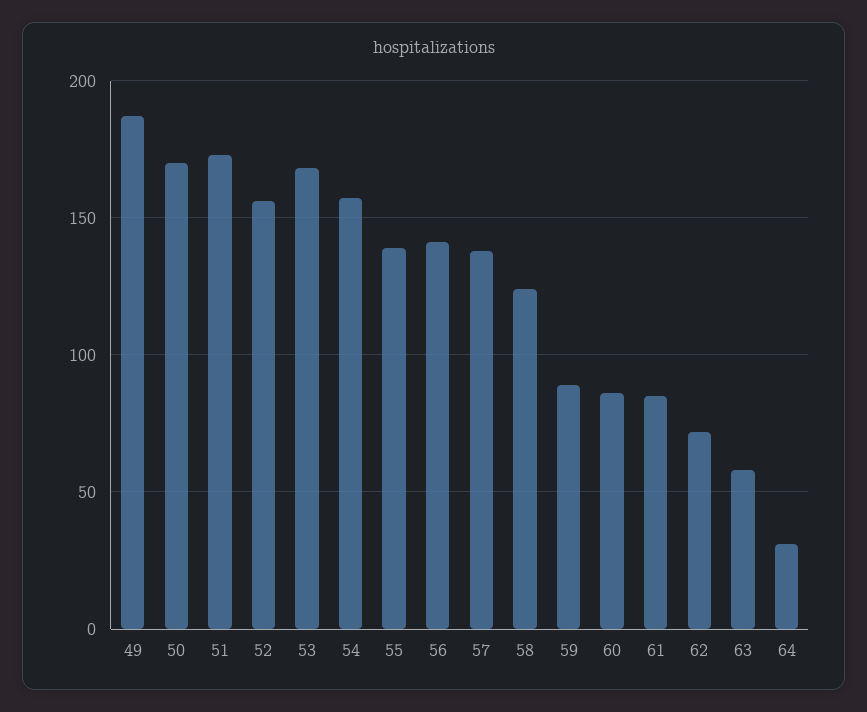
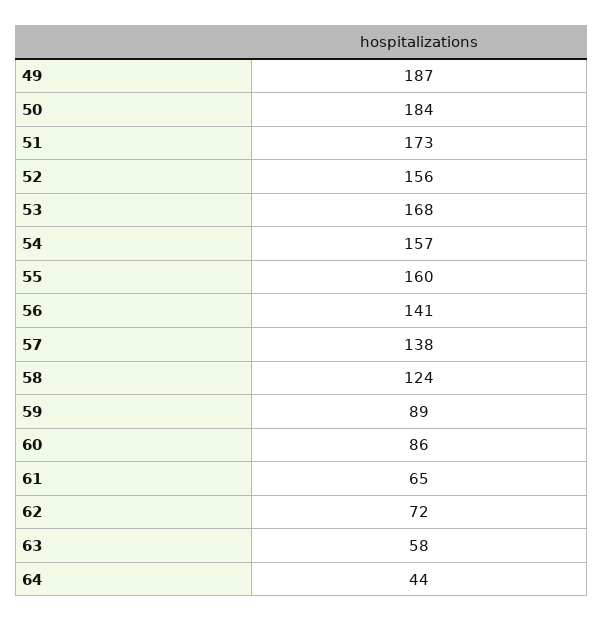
50: 170 -> 184
55: 140 -> 160
61: 85 -> 65
64: 30 -> 44

